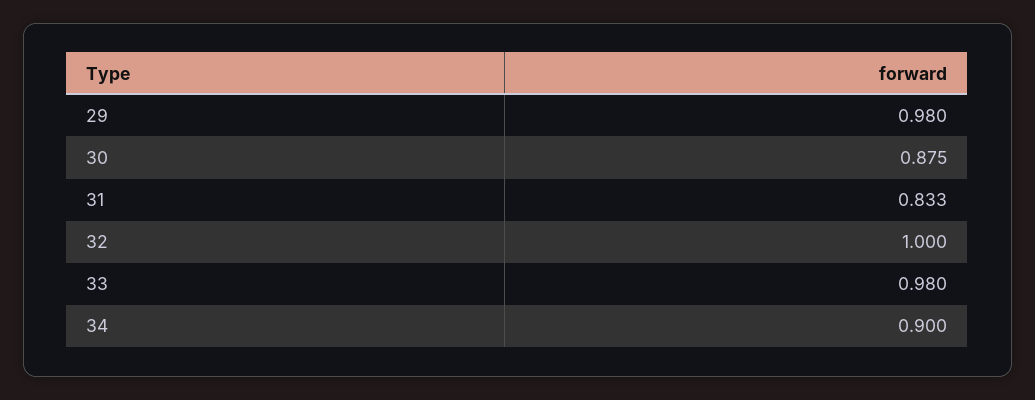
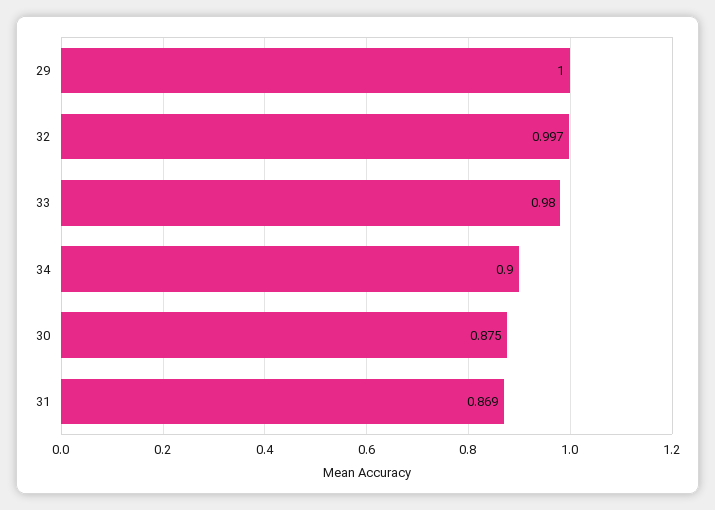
29: 0.98 -> 1
31: 0.833 -> 0.869
32: 1 -> 0.997

